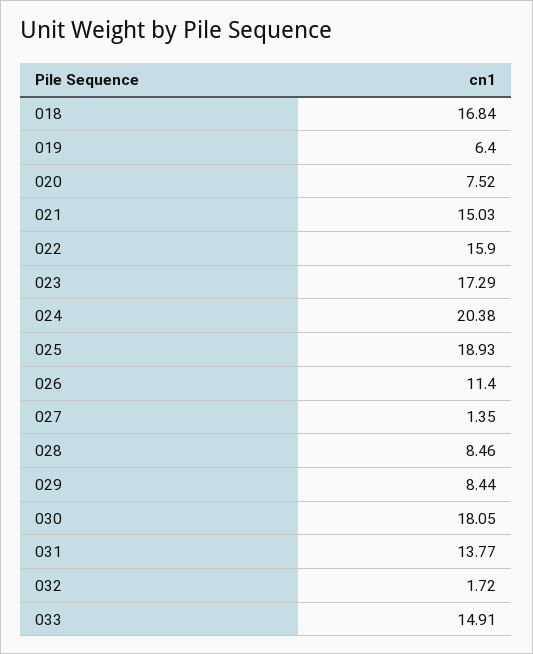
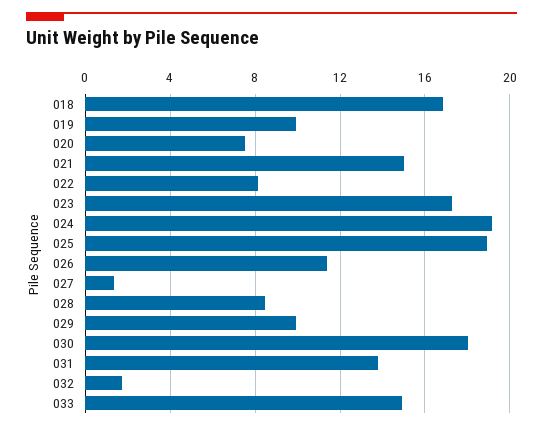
019: 6.4 -> 10
022: 15.9 -> 8
024: 20.38 -> 19
029: 8.44 -> 10

